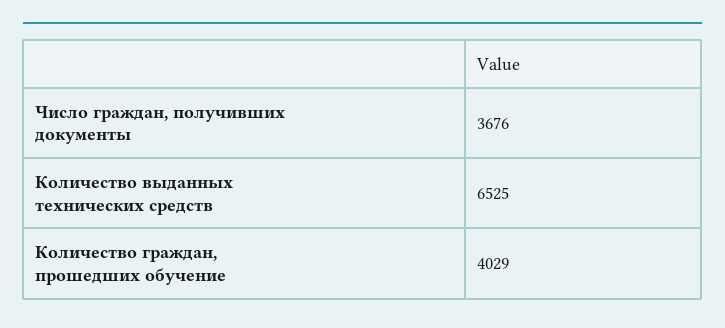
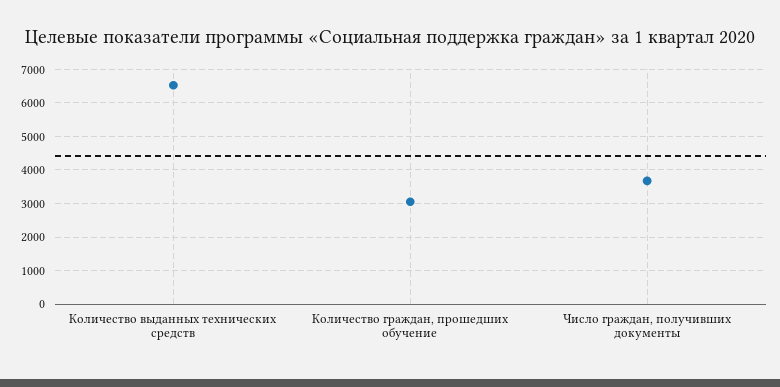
Количество граждан, прошедших обучение: 4029 -> 3000

